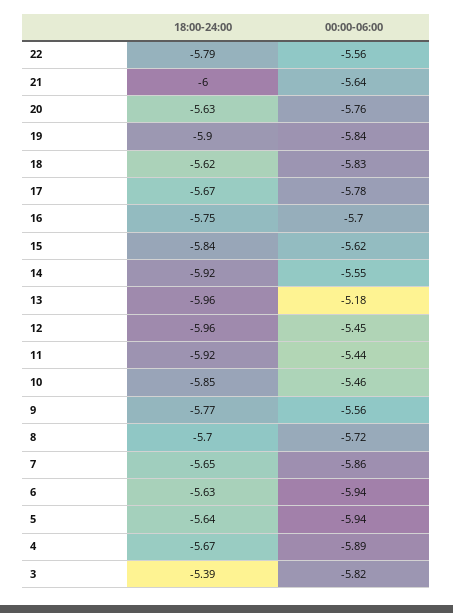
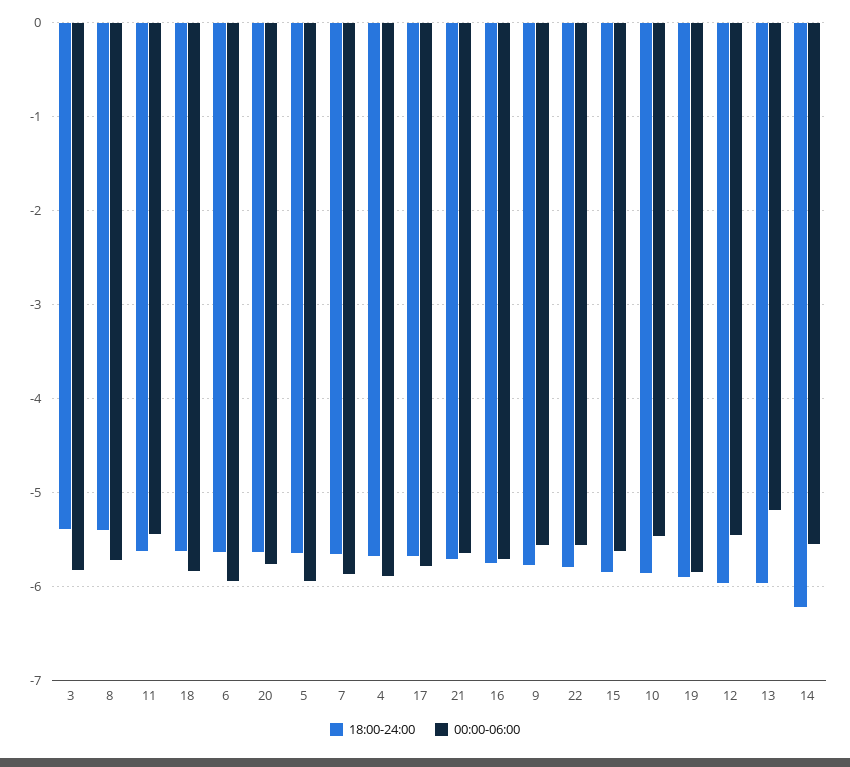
18:00-24:00, 21: -6 -> -5.7
18:00-24:00, 14: -5.92 -> -6.2
18:00-24:00, 11: -5.92 -> -5.6
18:00-24:00, 8: -5.7 -> -5.4

